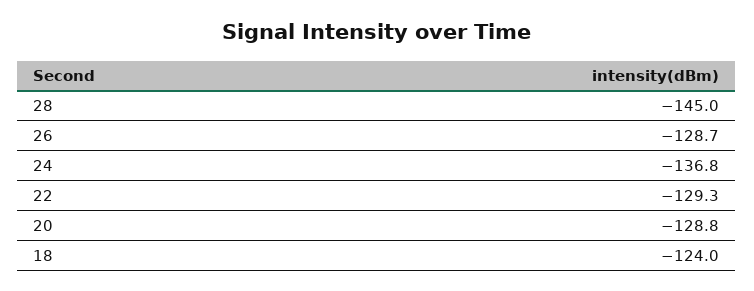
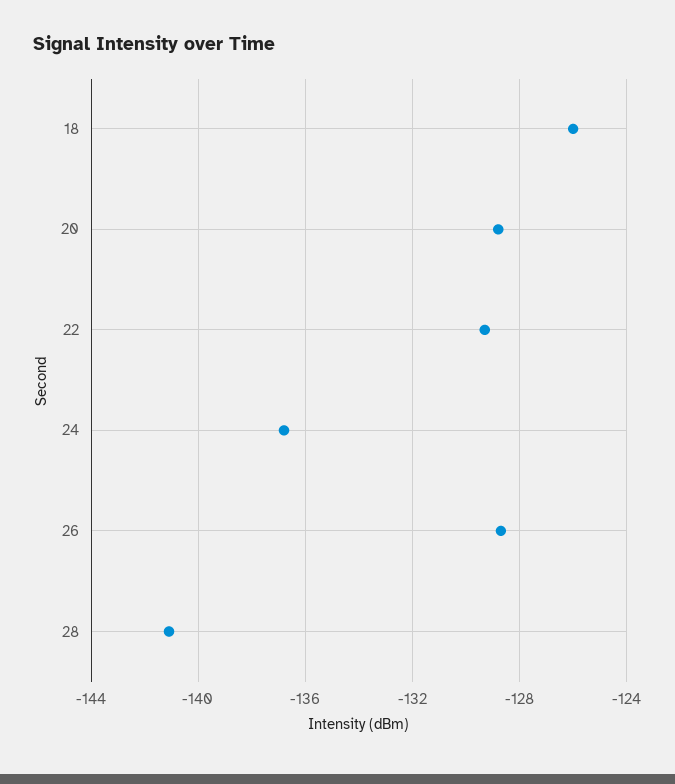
28: -145 -> -141
18: -124 -> -126

